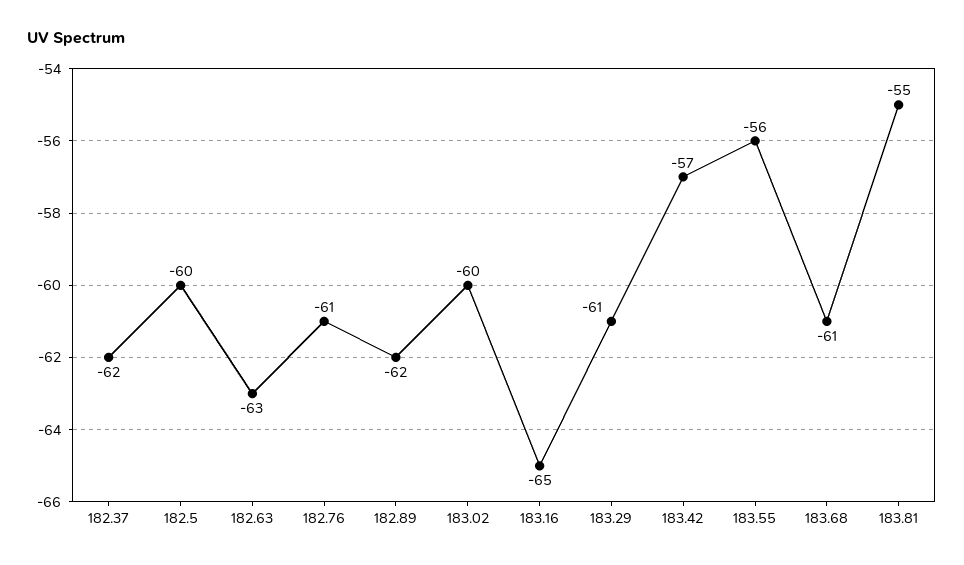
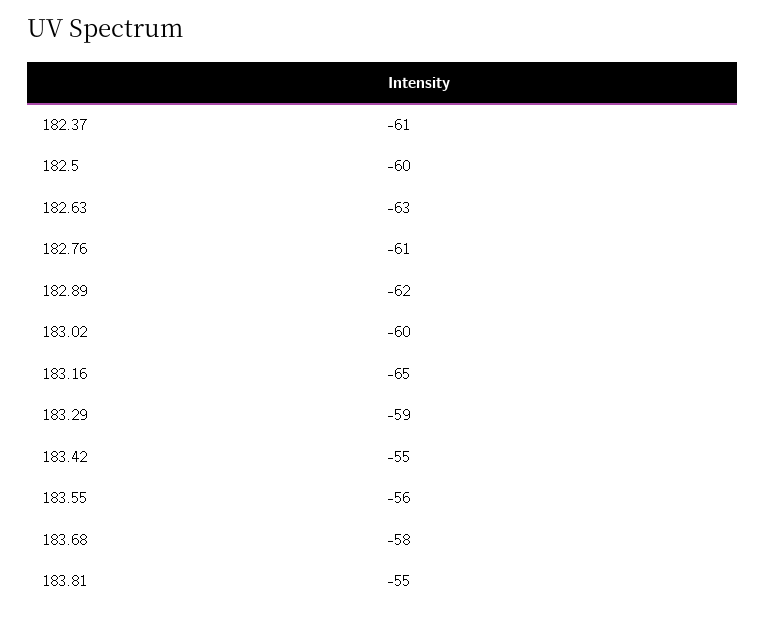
182.37: -62 -> -61
183.29: -61 -> -59
183.42: -57 -> -55
183.68: -61 -> -58

